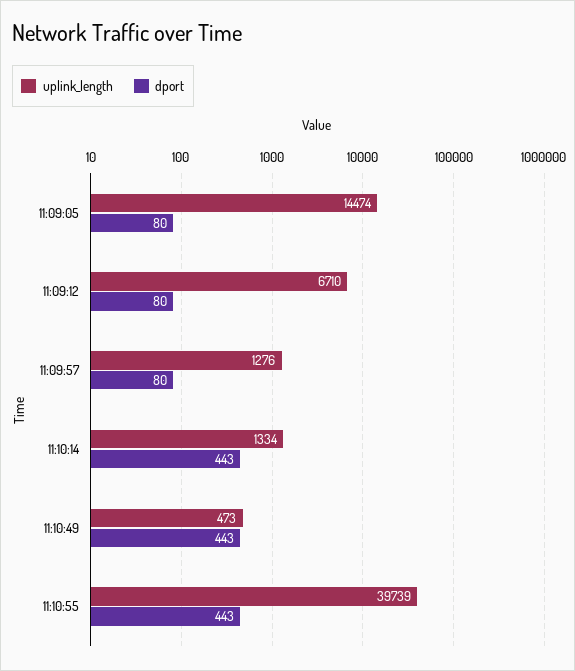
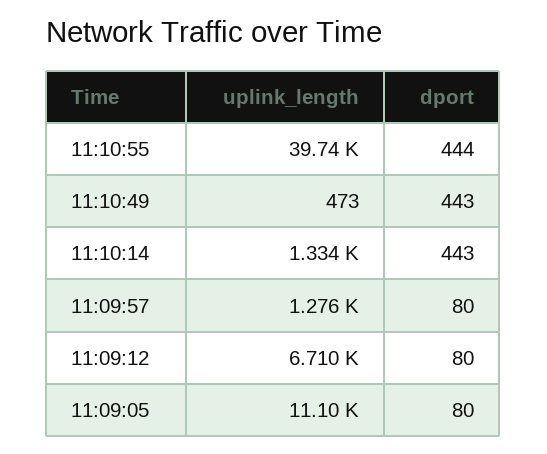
uplink_length, 11:09:05: 14474 -> 11100
dport, 11:10:55: 443 -> 444

